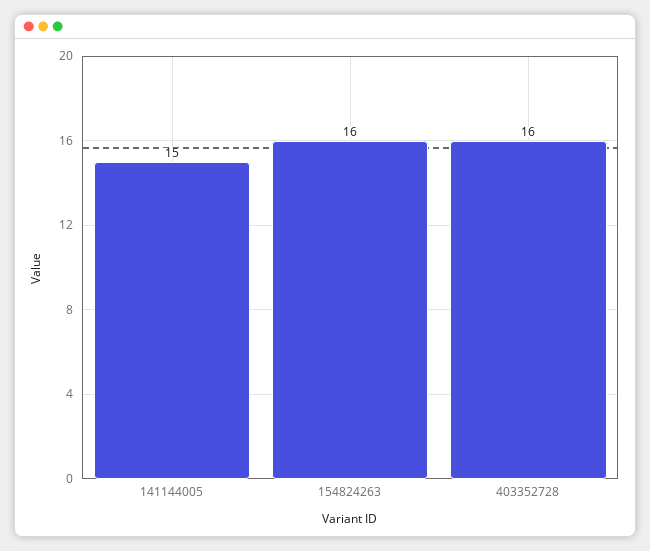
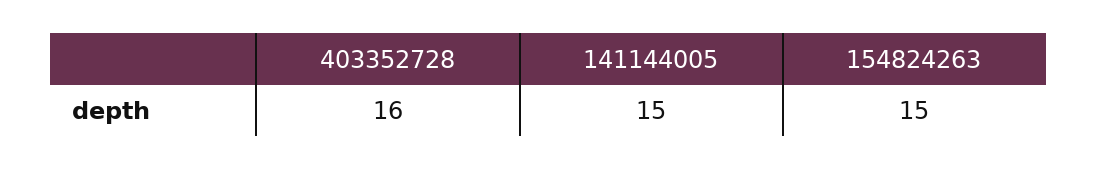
154824263: 16 -> 15

